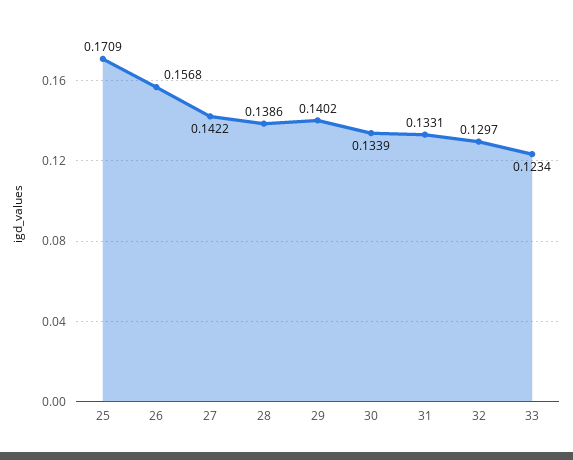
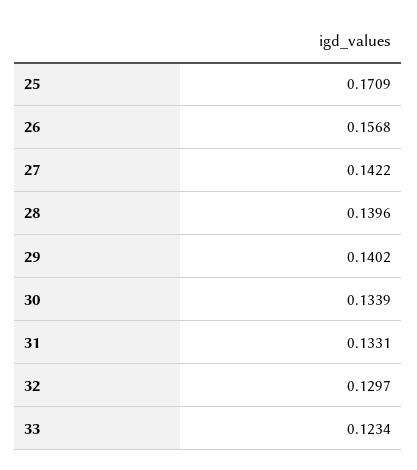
28: 0.1386 -> 0.1396

